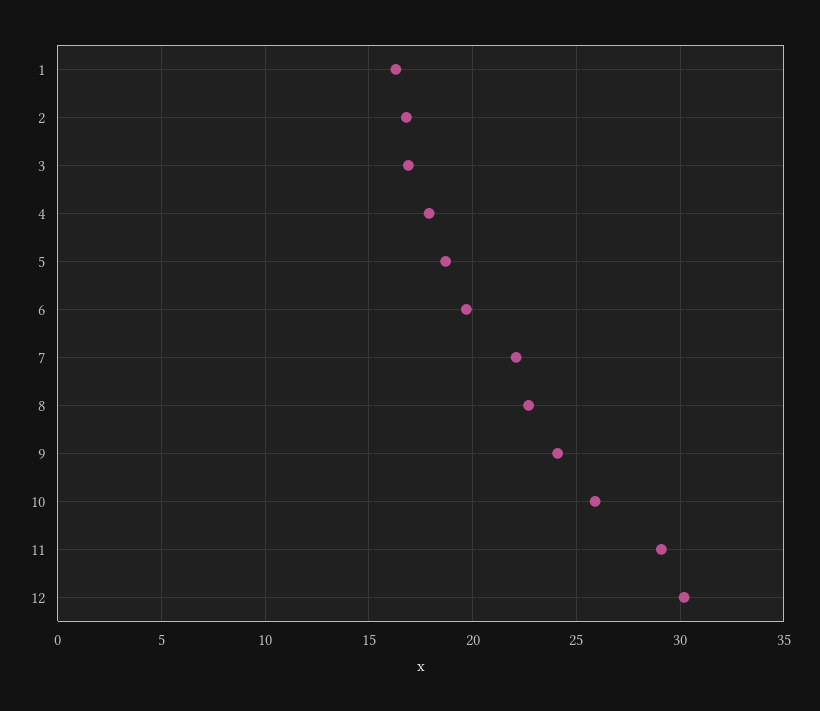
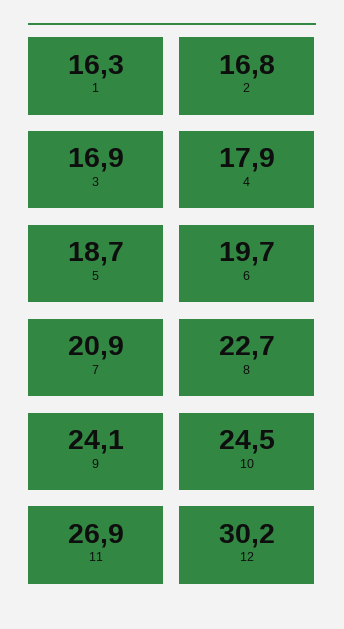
7: 22 -> 20.9
10: 26 -> 24.5
11: 29 -> 26.9

